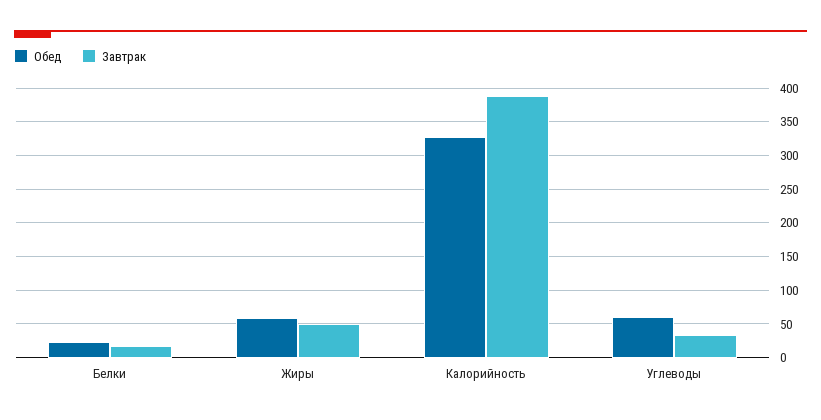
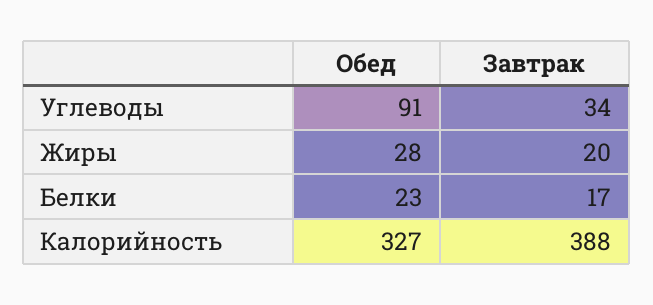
Обед, Жиры: 60 -> 28
Завтрак, Жиры: 50 -> 20
Обед, Углеводы: 60 -> 91

